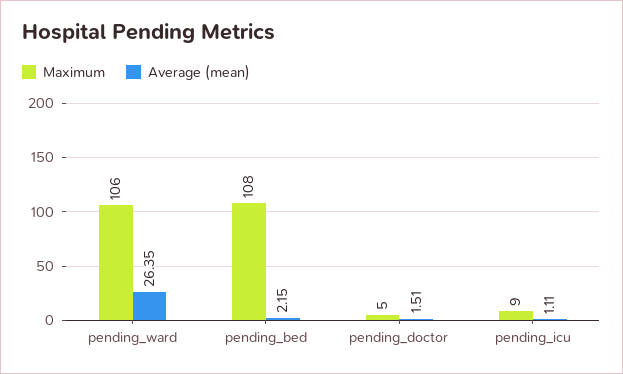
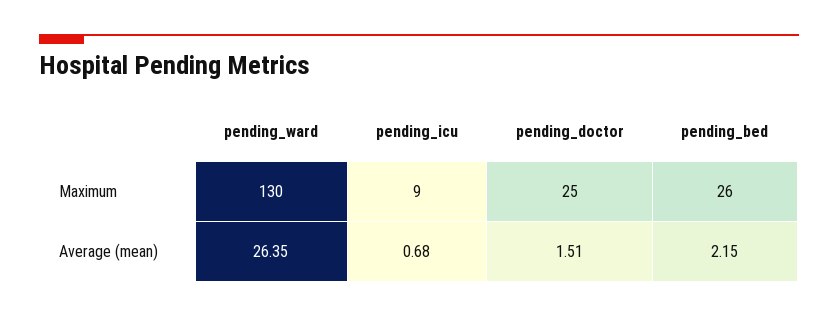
Maximum, pending_ward: 106 -> 130
Maximum, pending_bed: 108 -> 26
Maximum, pending_doctor: 5 -> 25
Average (mean), pending_icu: 1.11 -> 0.68

